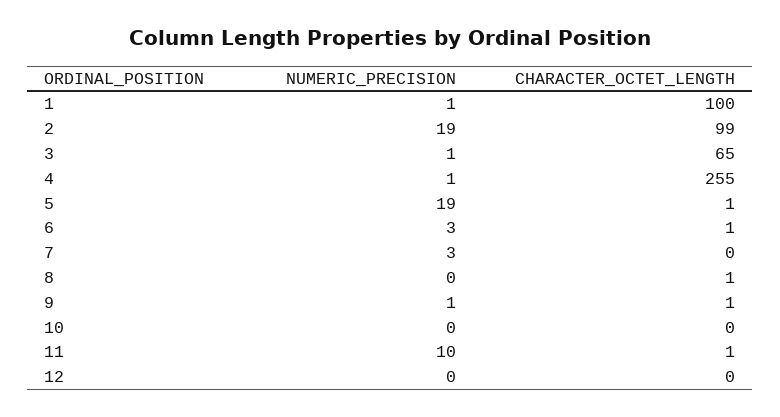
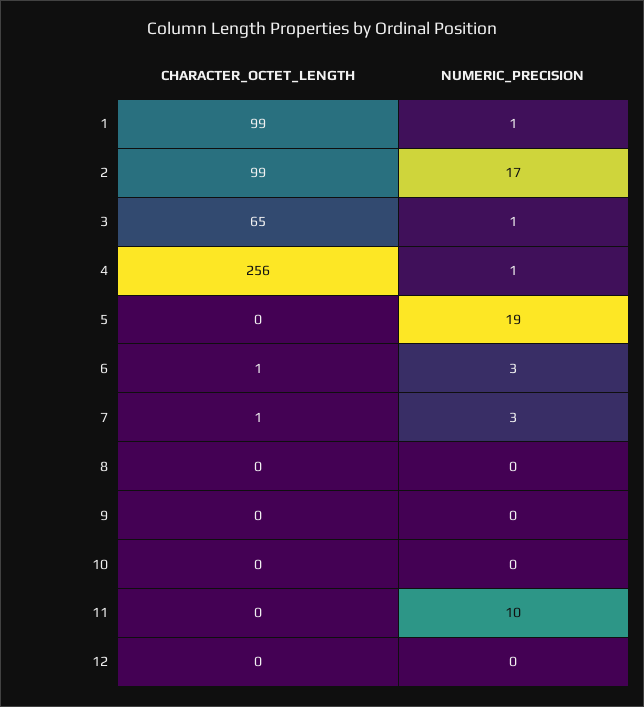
CHARACTER_OCTET_LENGTH, 1: 100 -> 99
NUMERIC_PRECISION, 2: 19 -> 17
CHARACTER_OCTET_LENGTH, 4: 255 -> 256
CHARACTER_OCTET_LENGTH, 5: 1 -> 0
CHARACTER_OCTET_LENGTH, 7: 0 -> 1
CHARACTER_OCTET_LENGTH, 8: 1 -> 0
NUMERIC_PRECISION, 9: 1 -> 0
CHARACTER_OCTET_LENGTH, 9: 1 -> 0
CHARACTER_OCTET_LENGTH, 11: 1 -> 0

